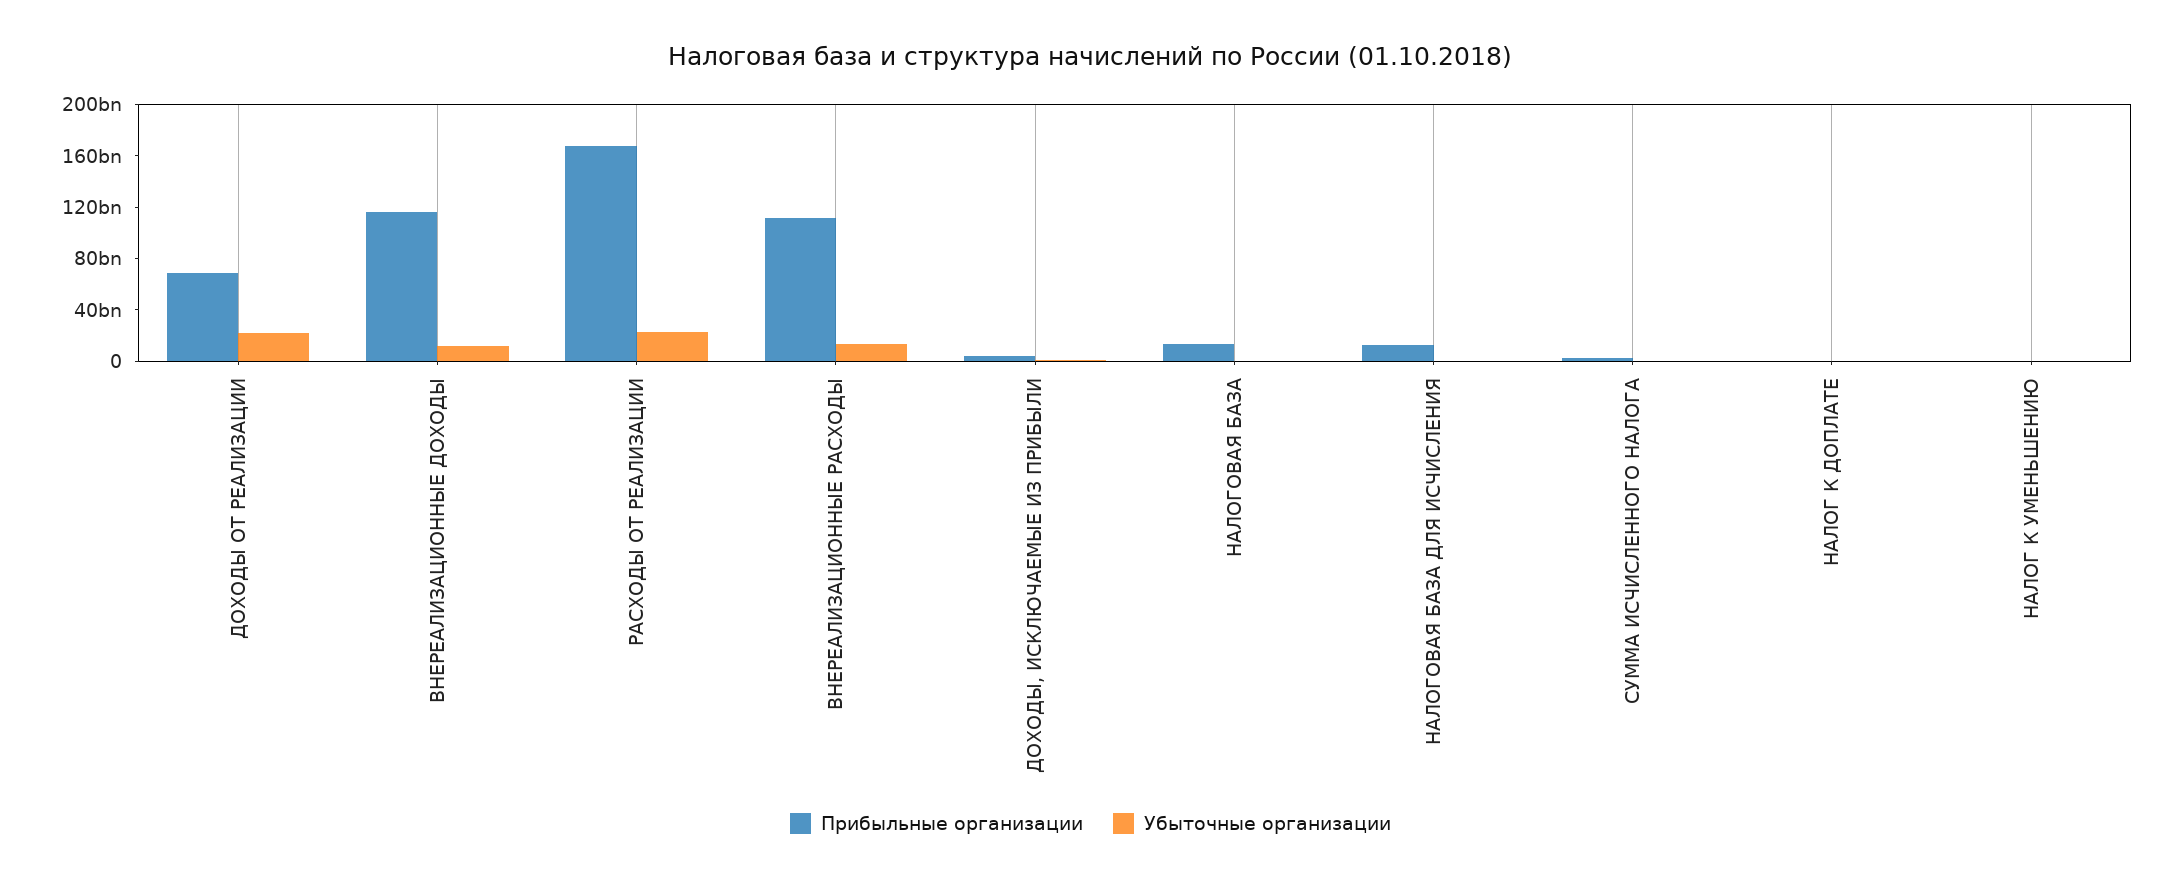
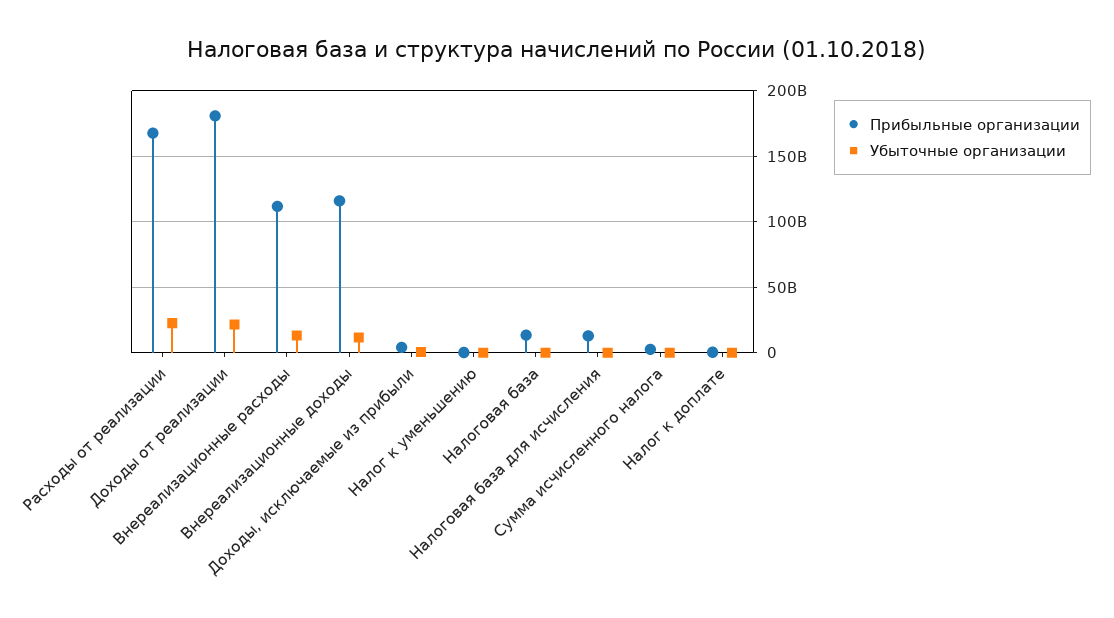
Прибыльные организации, ДОХОДЫ ОТ РЕАЛИЗАЦИИ: 70000000000 -> 180000000000

